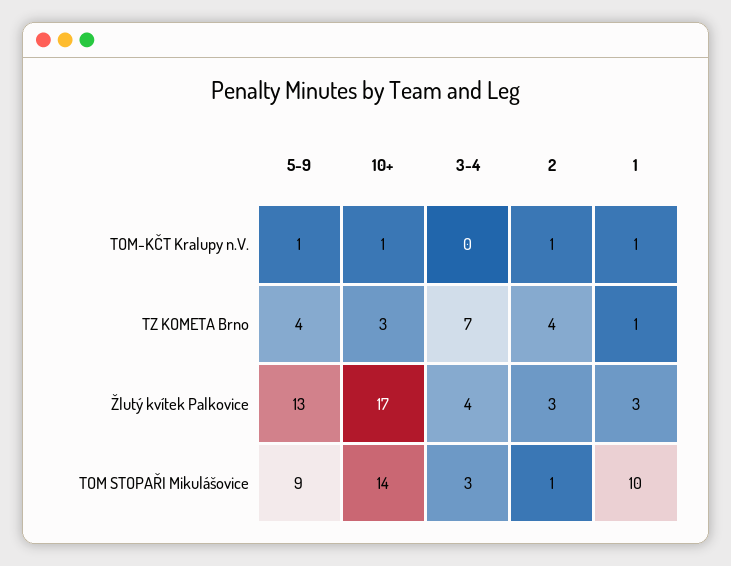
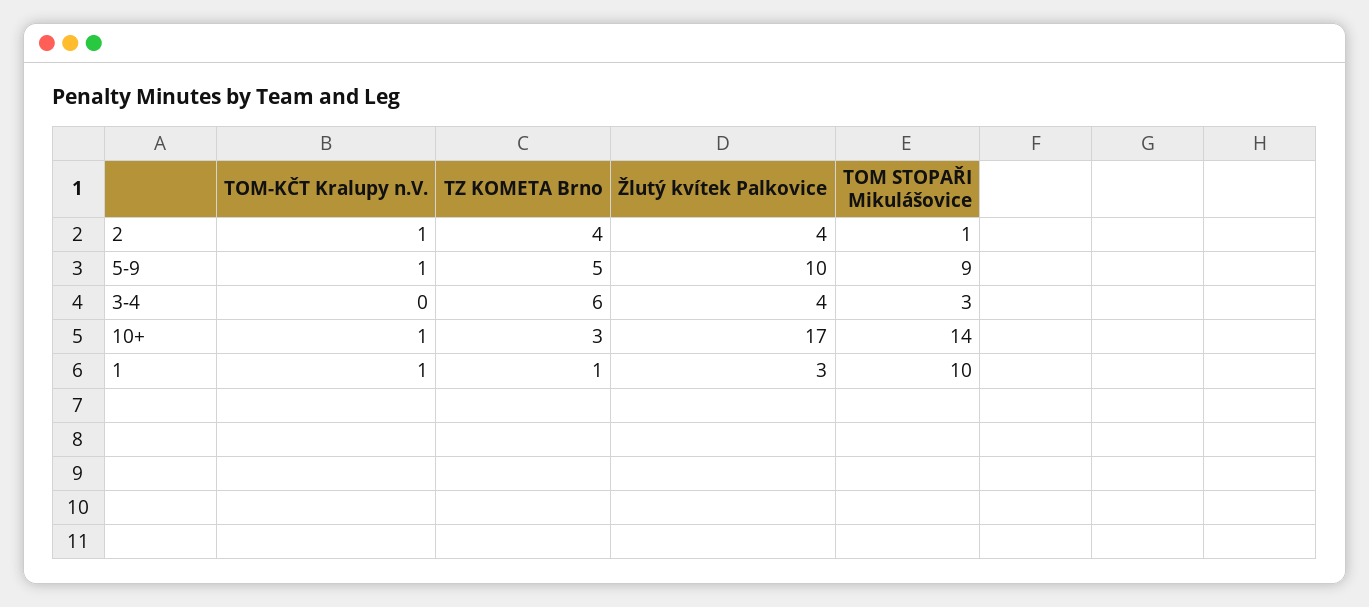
5-9, TZ KOMETA Brno: 4 -> 5
3-4, TZ KOMETA Brno: 7 -> 6
5-9, Žlutý kvítek Palkovice: 13 -> 10
2, Žlutý kvítek Palkovice: 3 -> 4

